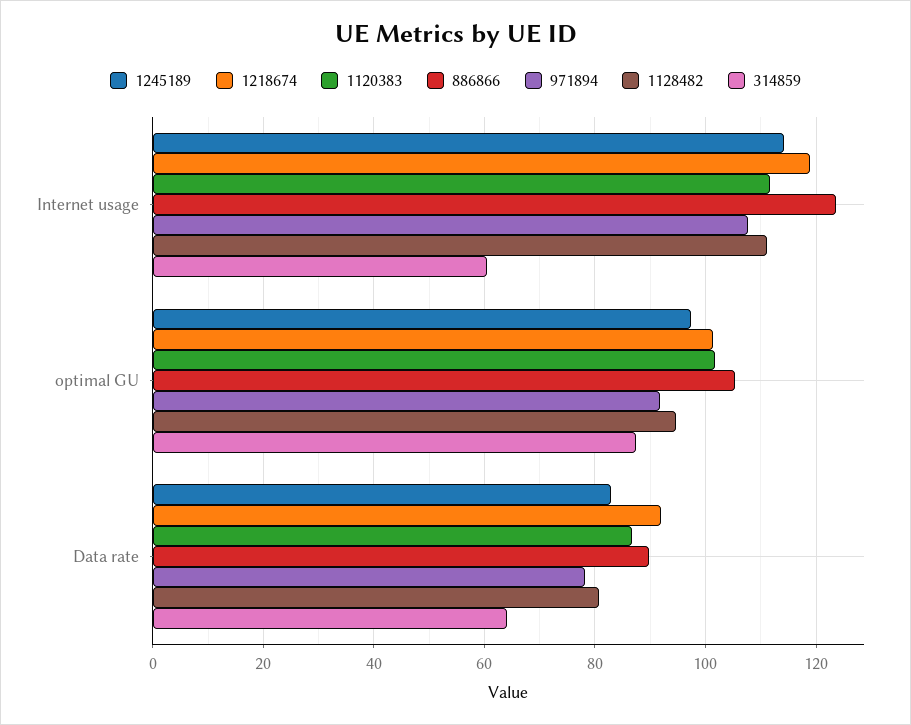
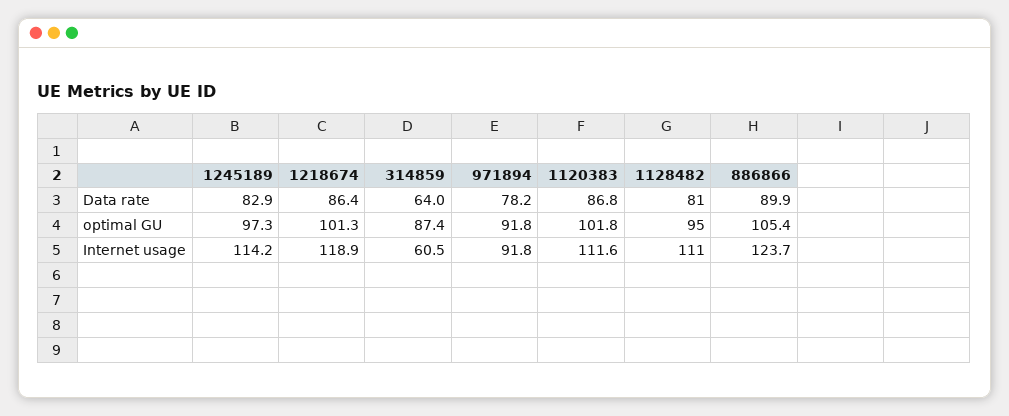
971894, Internet usage: 108 -> 91.8
1218674, Data rate: 92 -> 86.4

